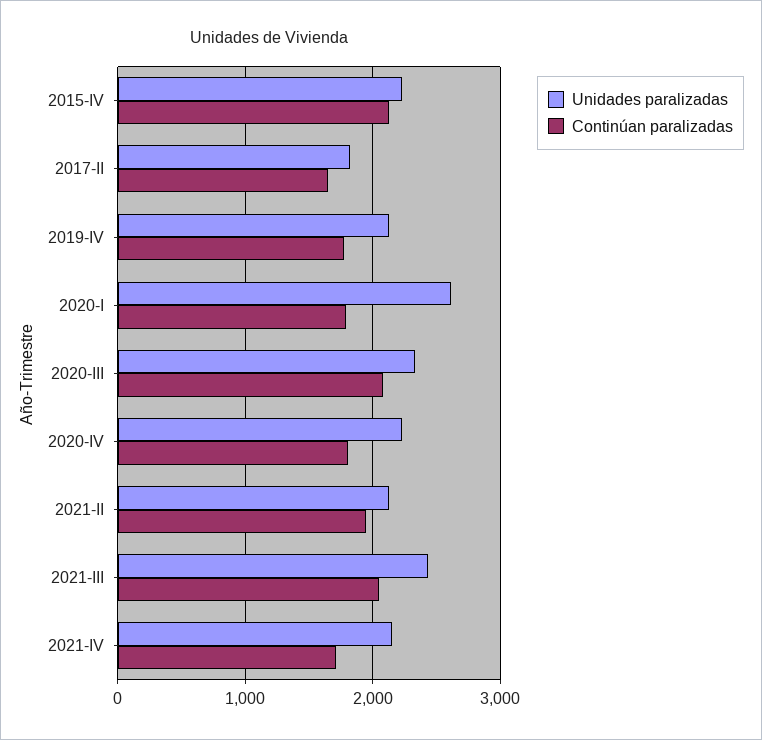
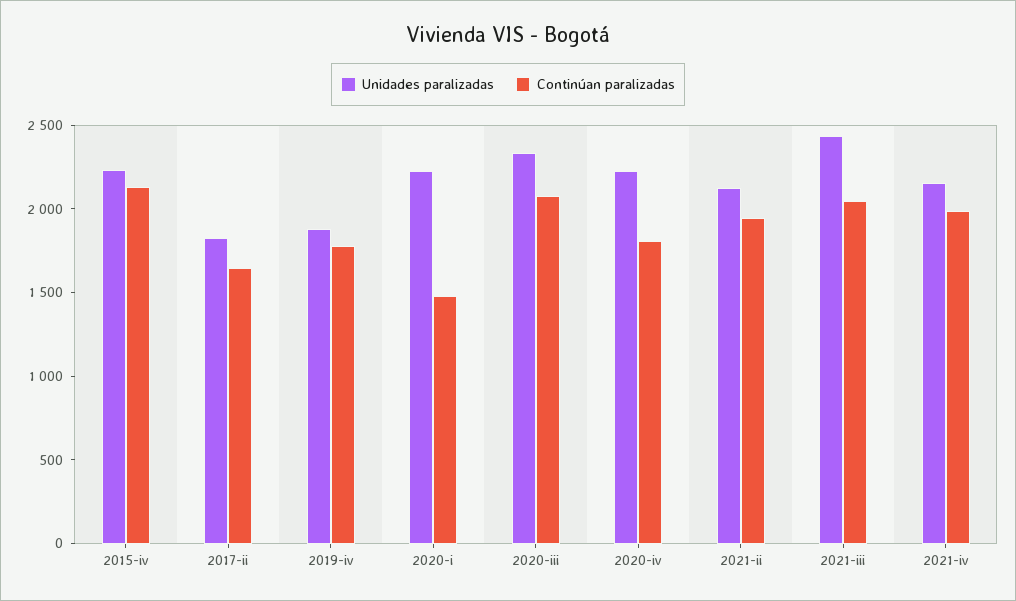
Unidades paralizadas, 2019-IV: 2100 -> 1900
Unidades paralizadas, 2020-I: 2600 -> 2200
Continúan paralizadas, 2020-I: 1800 -> 1500
Continúan paralizadas, 2021-IV: 1700 -> 2000

